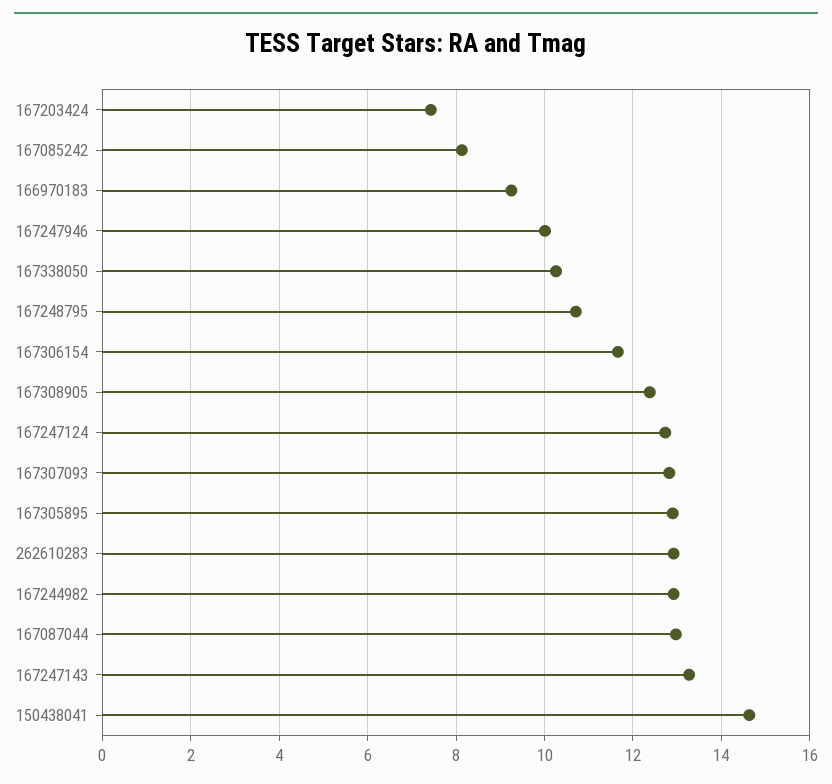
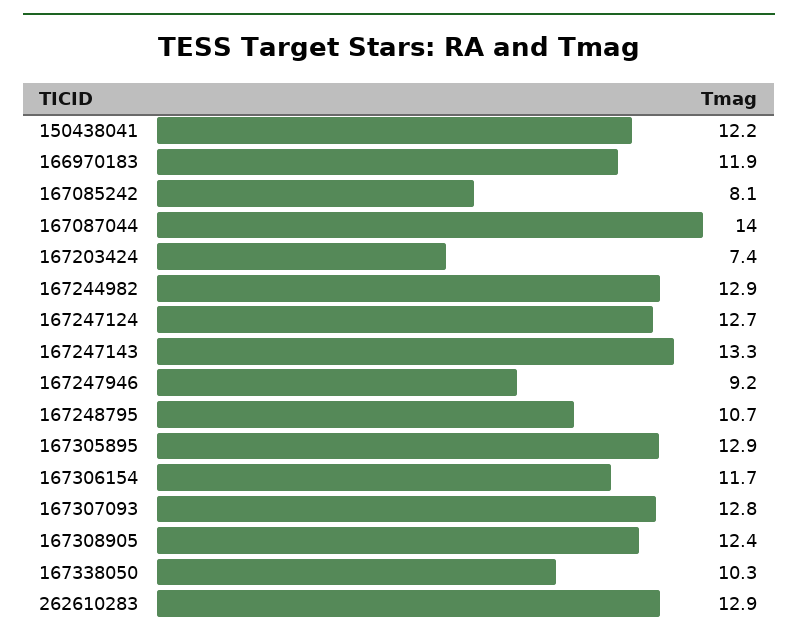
166970183: 9.2 -> 11.9
167247946: 10 -> 9.2
167087044: 13 -> 14
150438041: 14.6 -> 12.2

